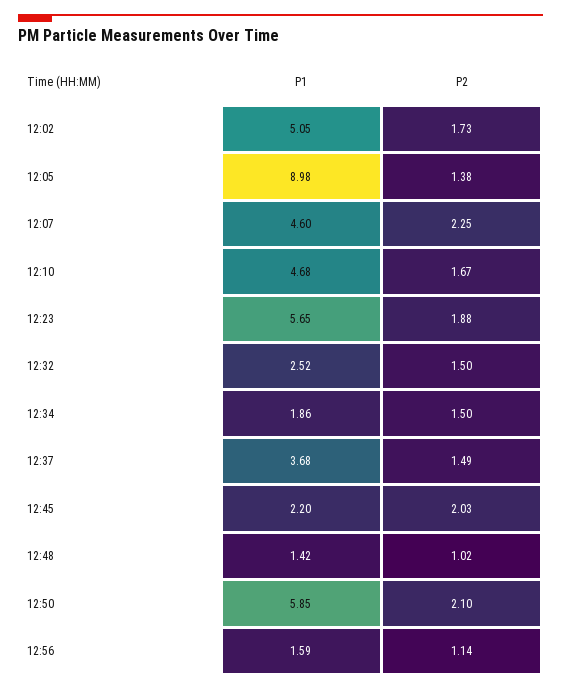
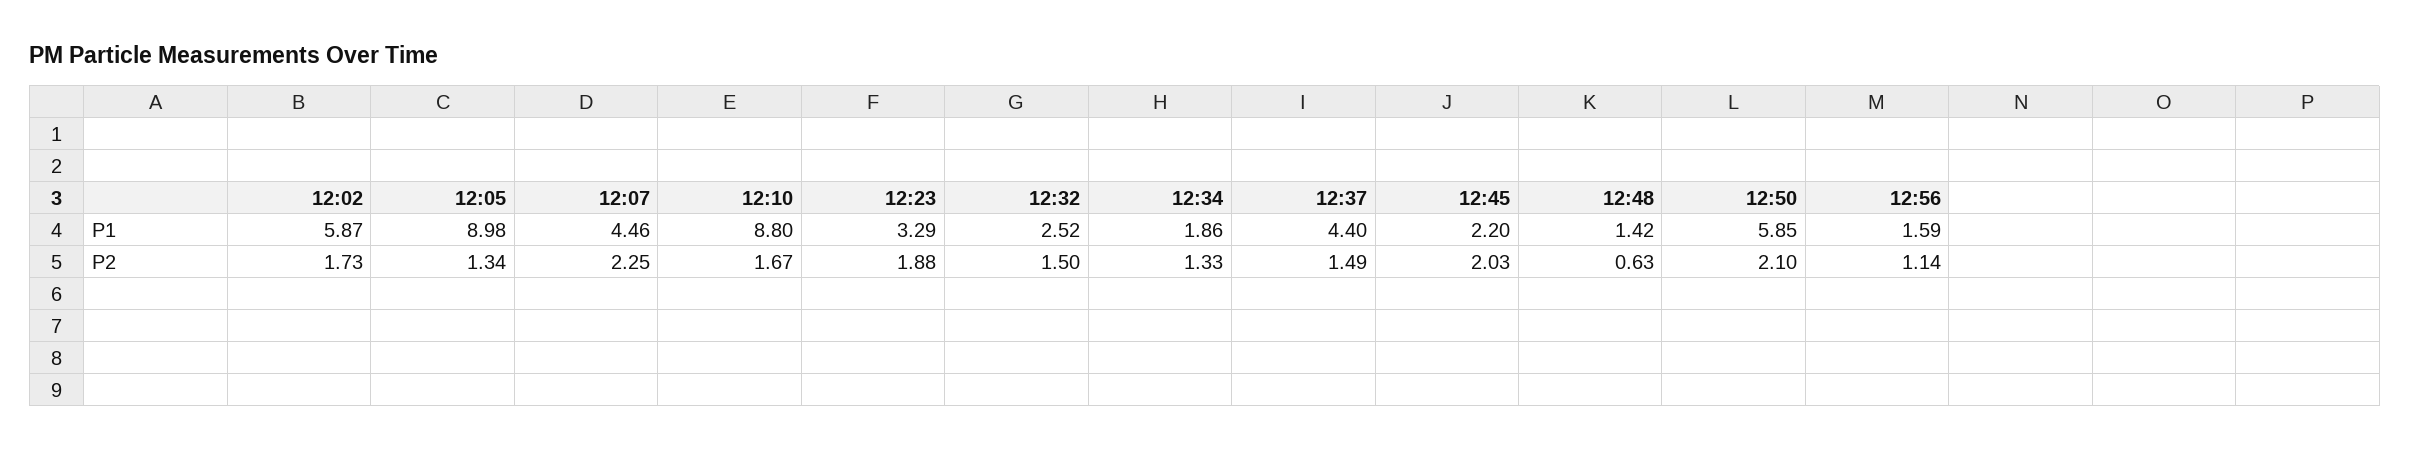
P1, 12:02: 5.05 -> 5.87
P2, 12:05: 1.38 -> 1.34
P1, 12:07: 4.6 -> 4.46
P1, 12:10: 4.68 -> 8.8
P1, 12:23: 5.65 -> 3.29
P2, 12:34: 1.5 -> 1.33
P1, 12:37: 3.68 -> 4.4
P2, 12:48: 1.02 -> 0.63

